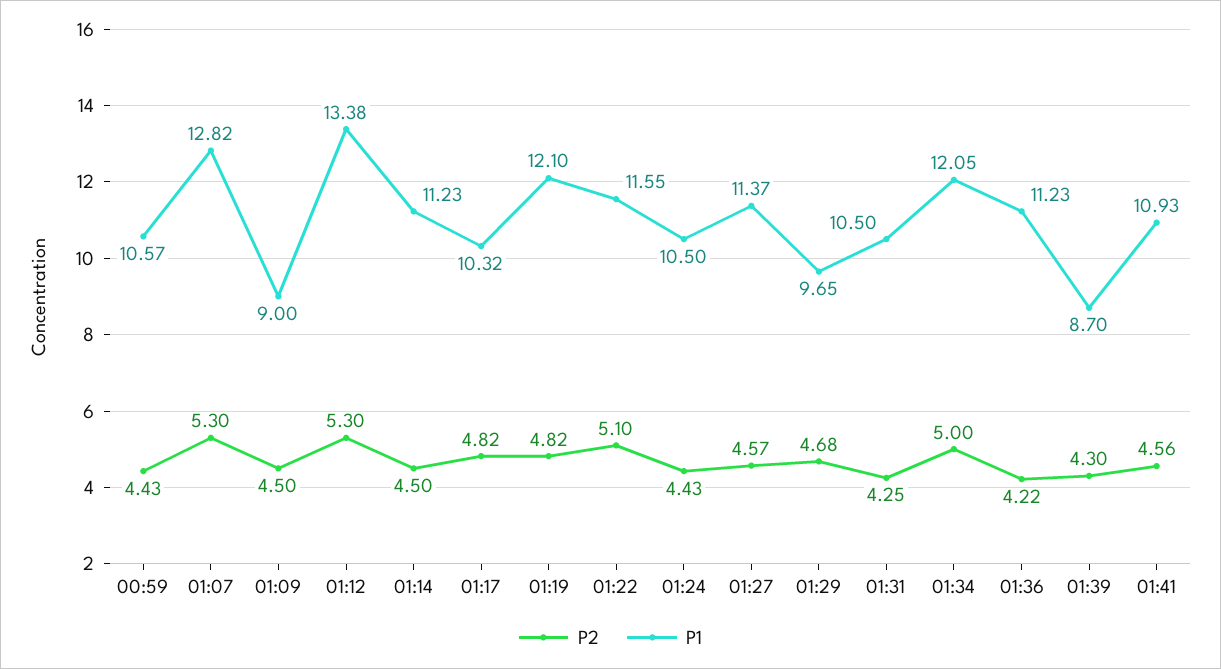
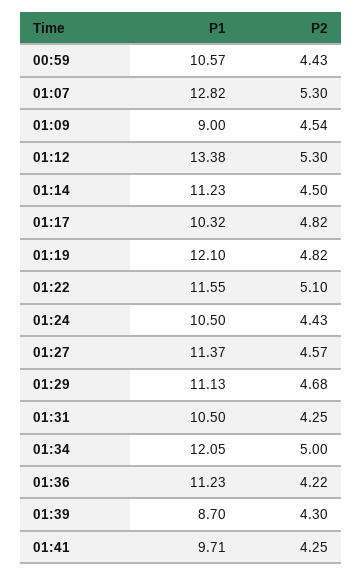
P2, 01:09: 4.5 -> 4.54
P1, 01:29: 9.65 -> 11.13
P2, 01:41: 4.56 -> 4.25
P1, 01:41: 10.93 -> 9.71

